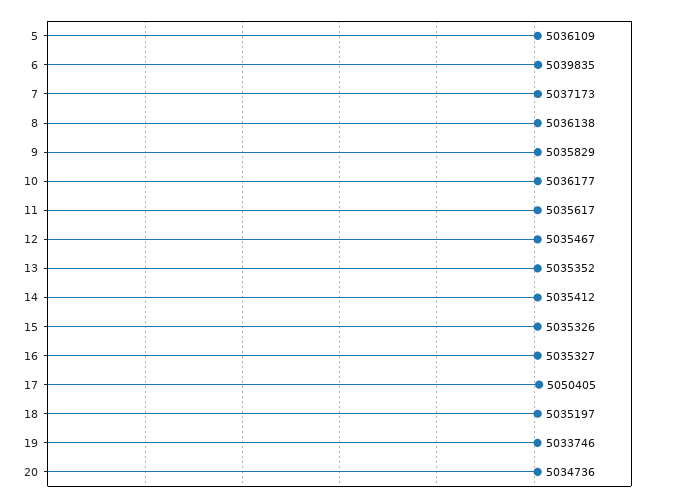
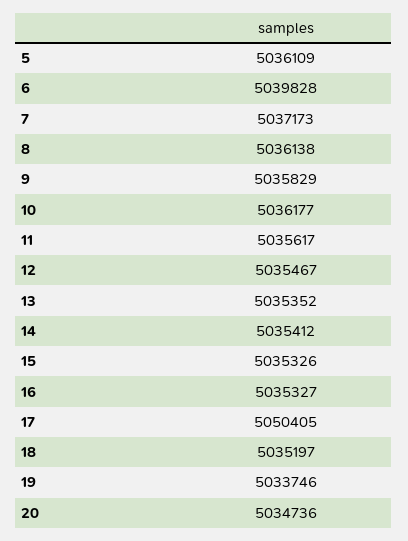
6: 5039835 -> 5039828

